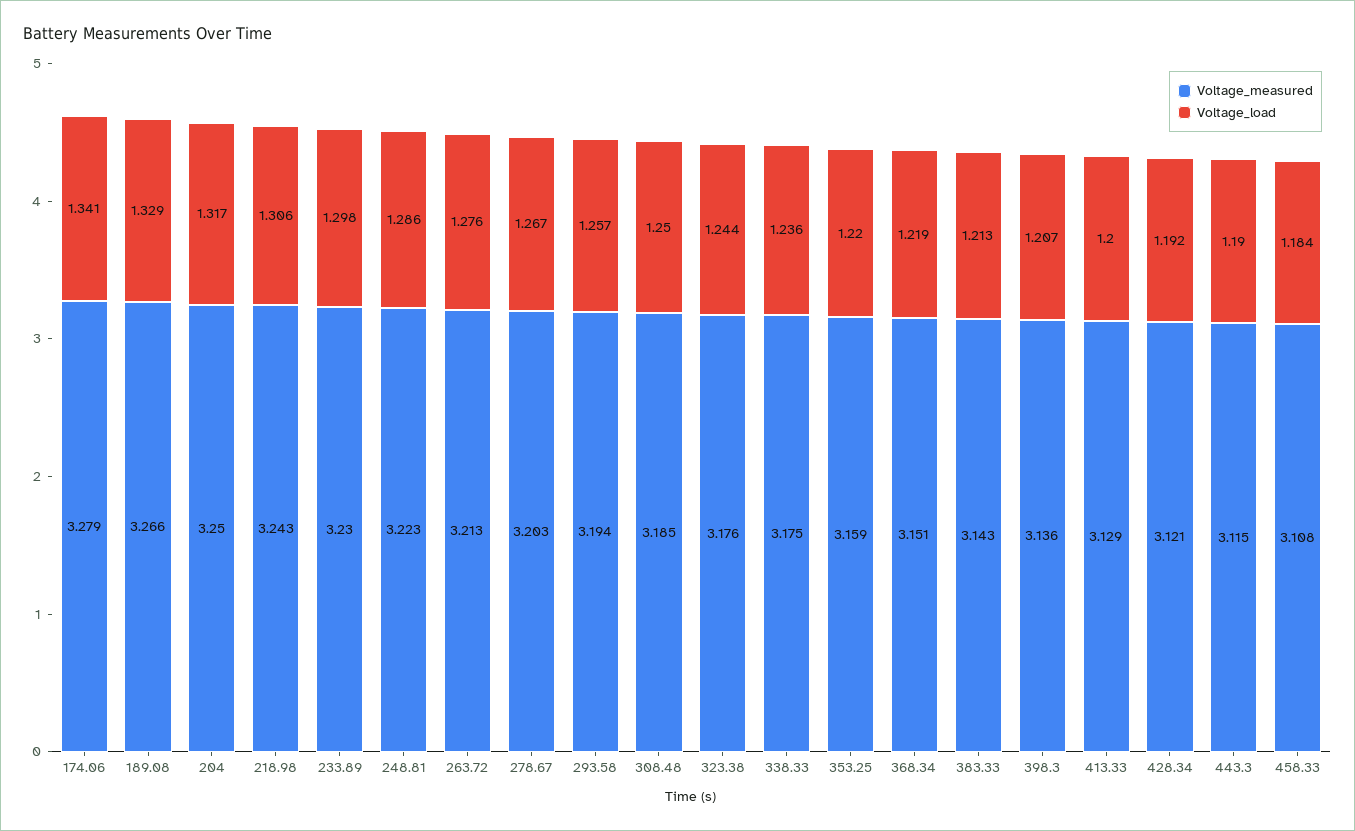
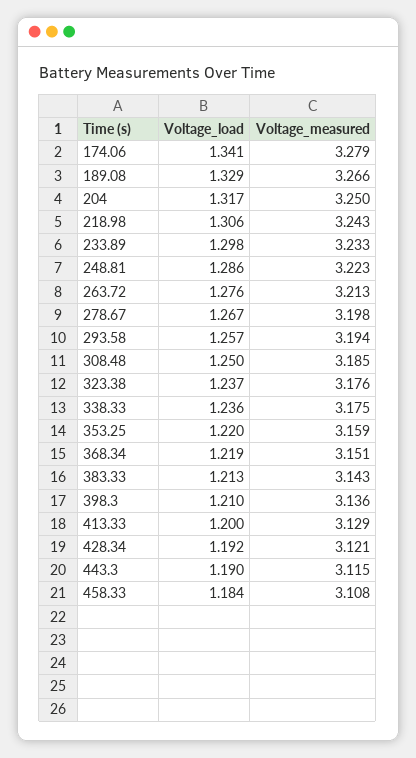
Voltage_measured, 233.89: 3.23 -> 3.233
Voltage_measured, 278.67: 3.203 -> 3.198
Voltage_load, 323.38: 1.244 -> 1.237
Voltage_load, 398.3: 1.207 -> 1.21

